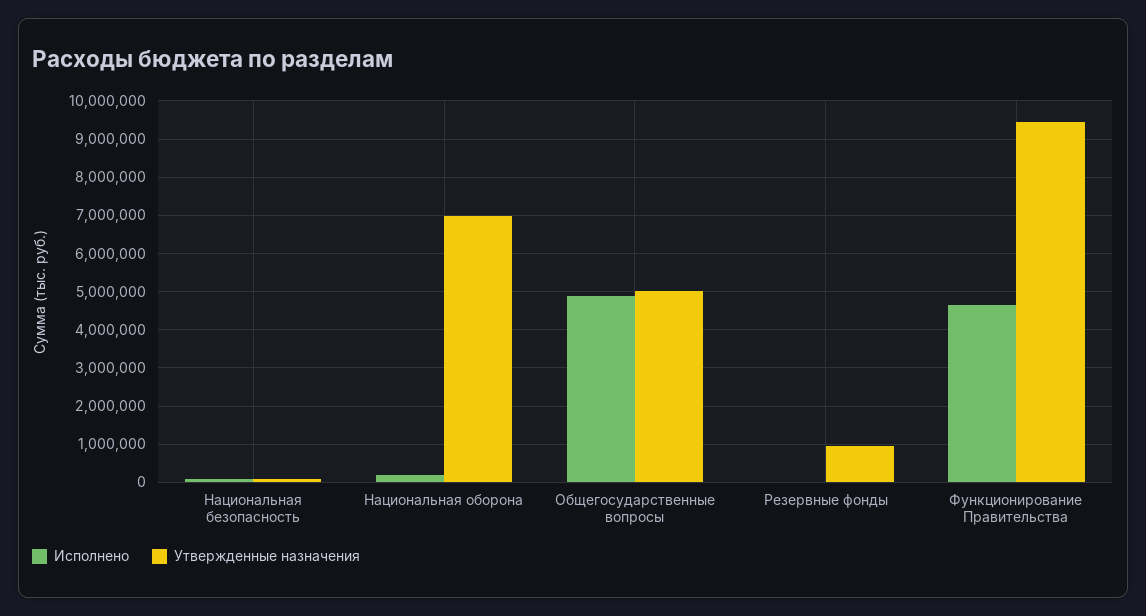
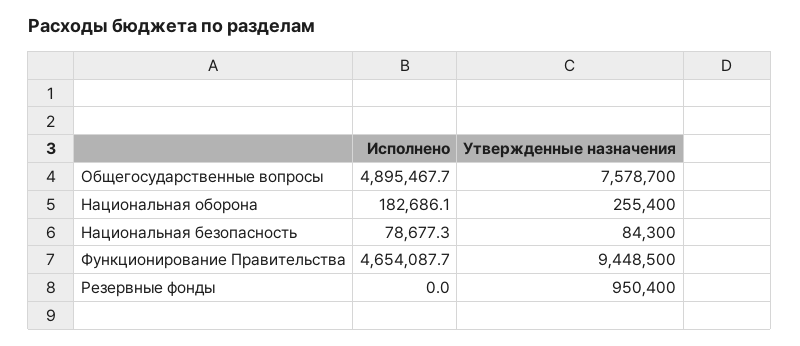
Утвержденные назначения, Национальная оборона: 7000000 -> 255400
Утвержденные назначения, Общегосударственные вопросы: 5000000 -> 7578700

